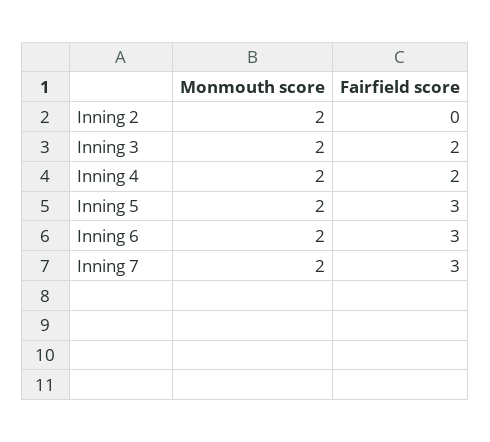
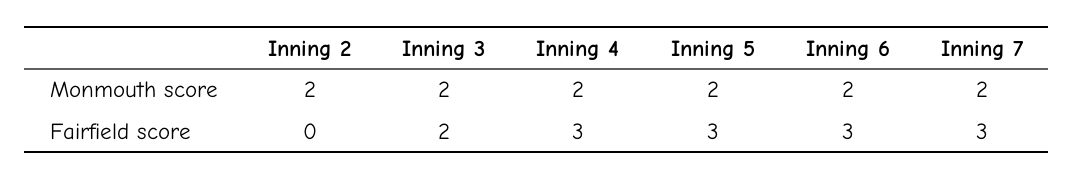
Fairfield score, Inning 4: 2 -> 3

